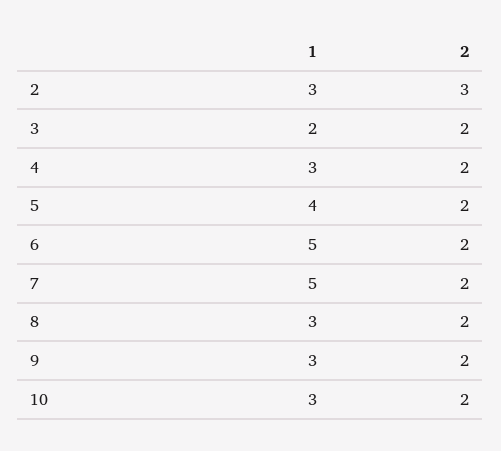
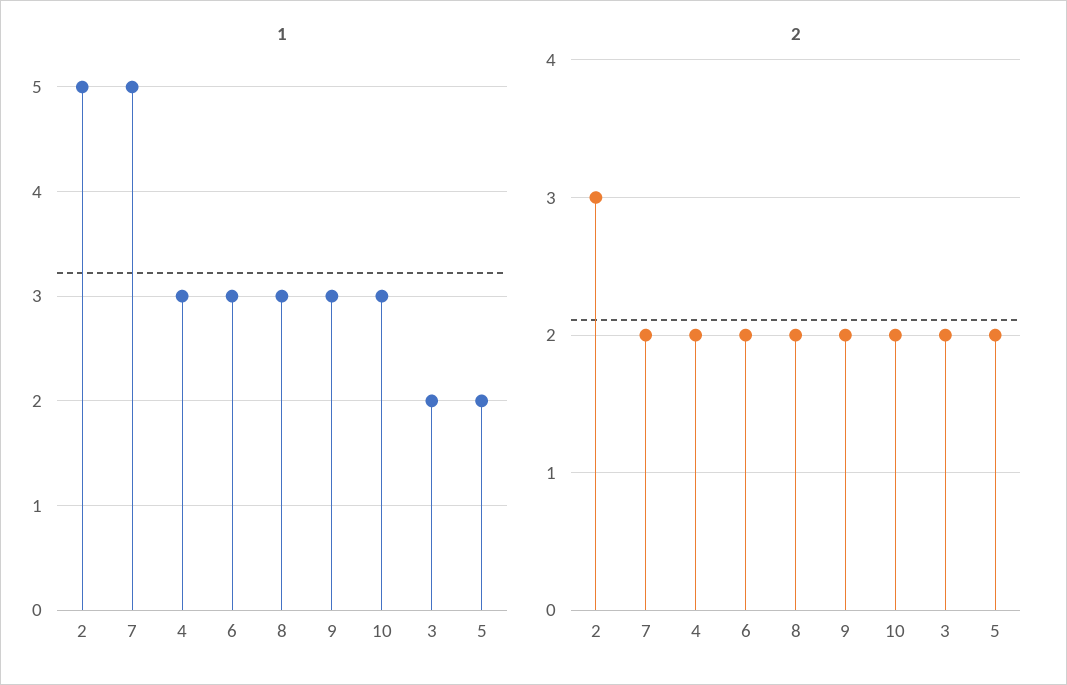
1, 2: 3 -> 5
1, 5: 4 -> 2
1, 6: 5 -> 3

